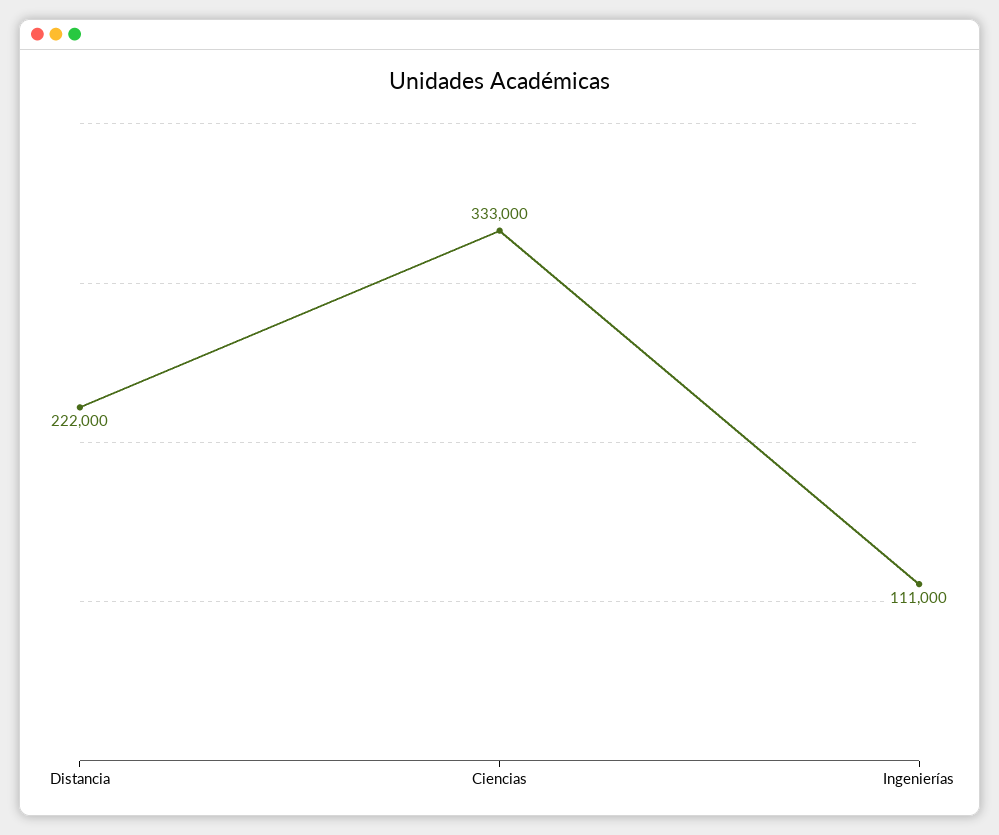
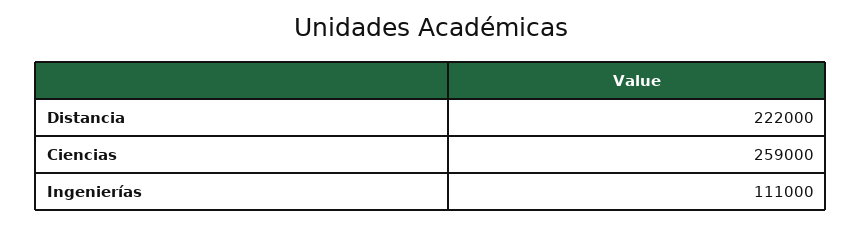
Ciencias: 333000 -> 259000

